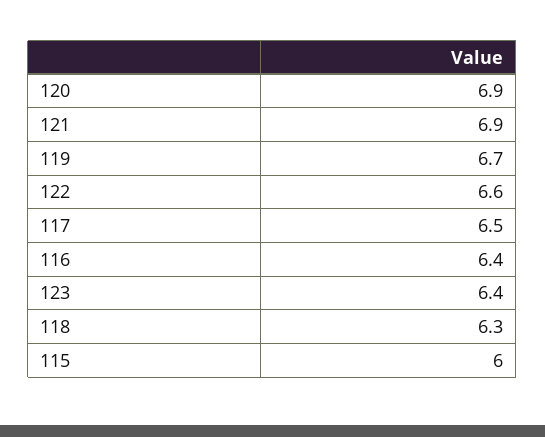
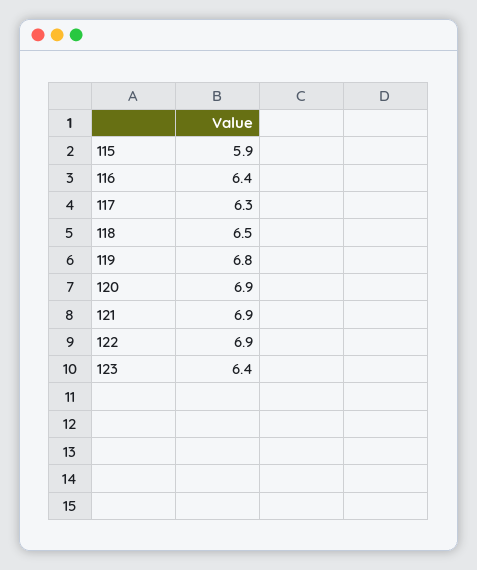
119: 6.7 -> 6.8
122: 6.6 -> 6.9
117: 6.5 -> 6.3
118: 6.3 -> 6.5
115: 6 -> 5.9

